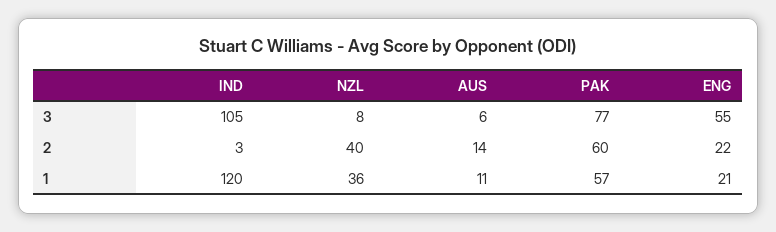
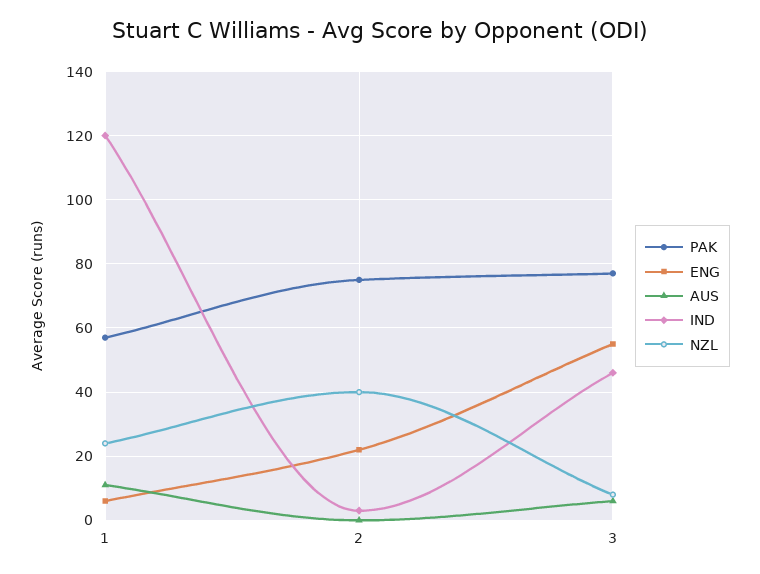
IND, 3: 105 -> 45
AUS, 2: 14 -> 0
PAK, 2: 60 -> 75
NZL, 1: 36 -> 25
ENG, 1: 21 -> 5

